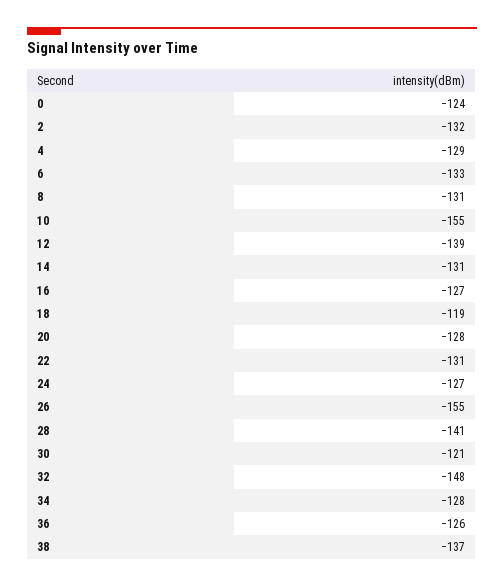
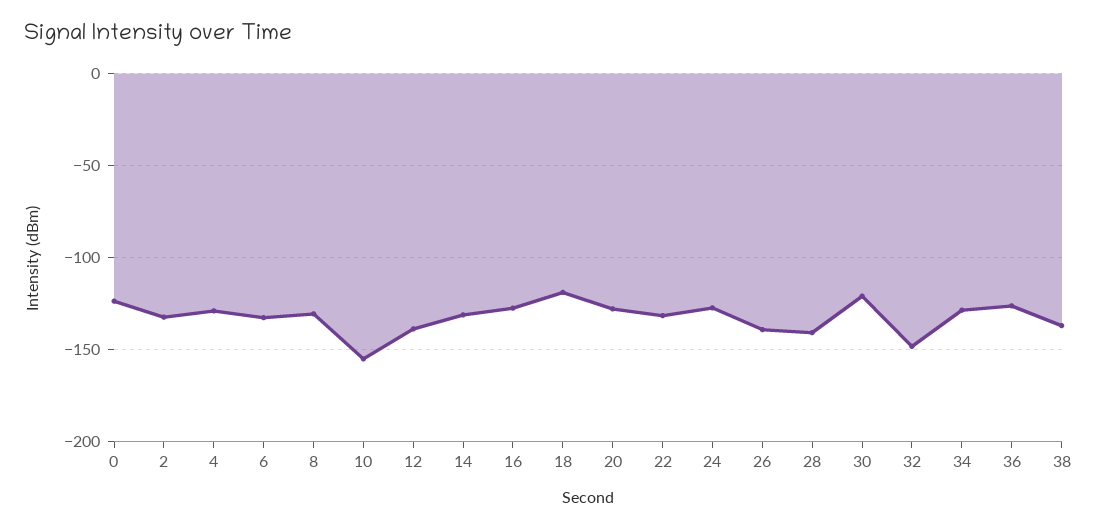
26: -155 -> -140

